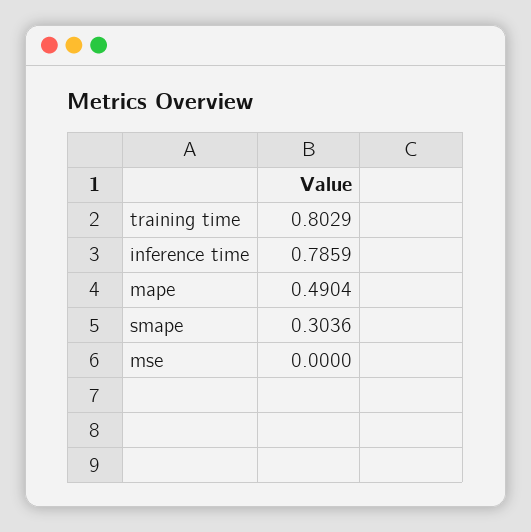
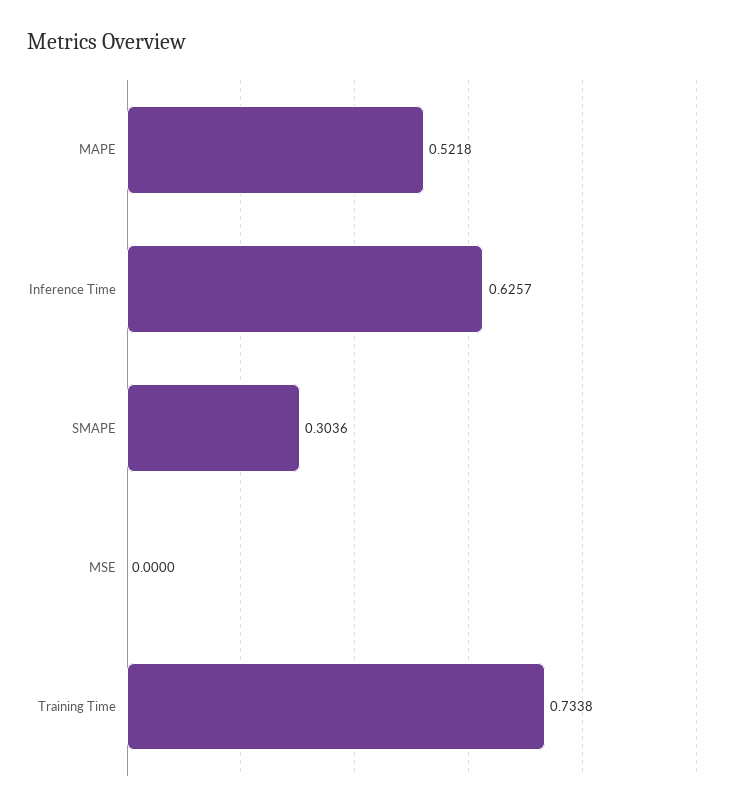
training time: 0.8029 -> 0.7338
inference time: 0.7859 -> 0.6257
mape: 0.4904 -> 0.5218

